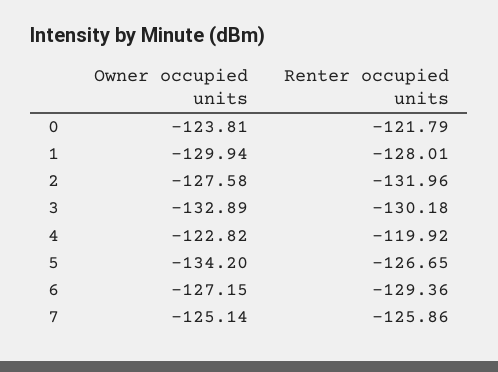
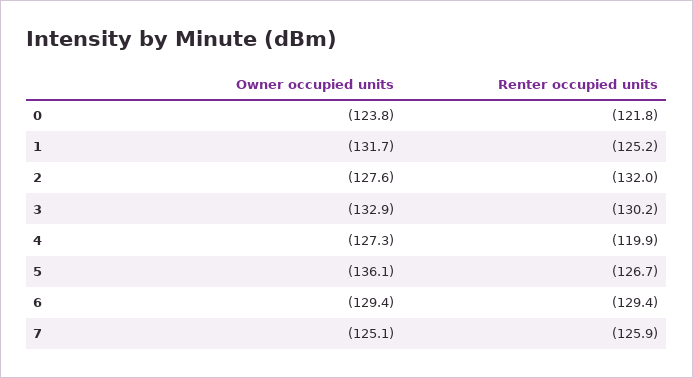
Owner occupied units, 1: -129.94 -> -131.7
Renter occupied units, 1: -128.01 -> -125.2
Owner occupied units, 4: -122.82 -> -127.3
Owner occupied units, 5: -134.2 -> -136.1
Owner occupied units, 6: -127.15 -> -129.4

